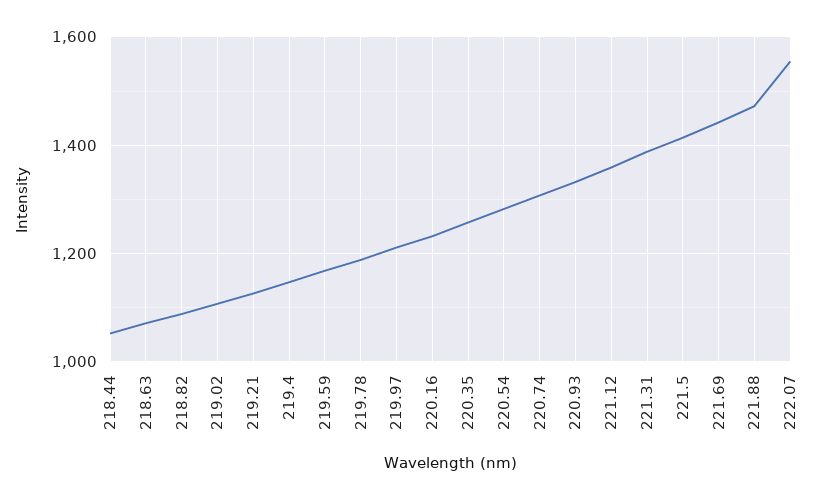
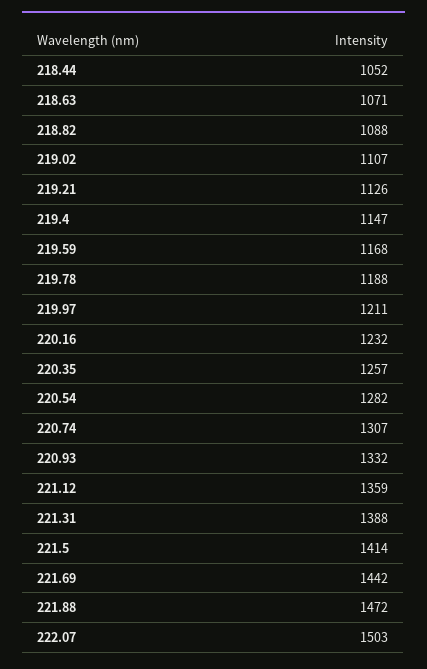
222.07: 1560 -> 1503

